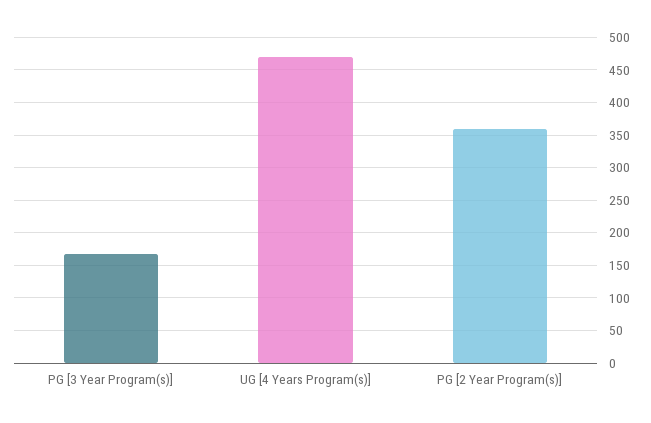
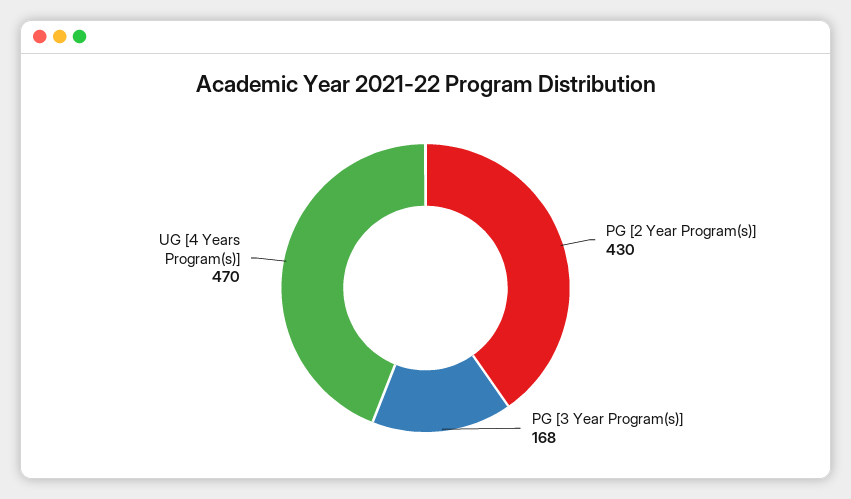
PG [2 Year Program(s)]: 360 -> 430

